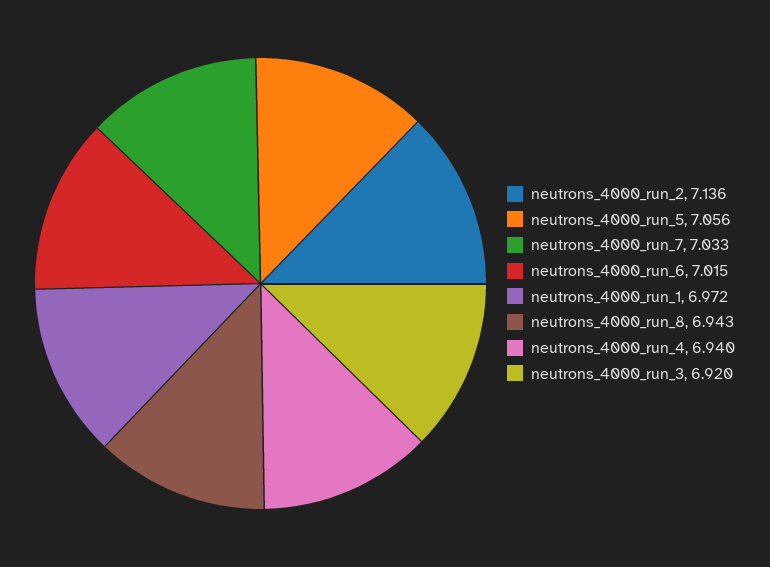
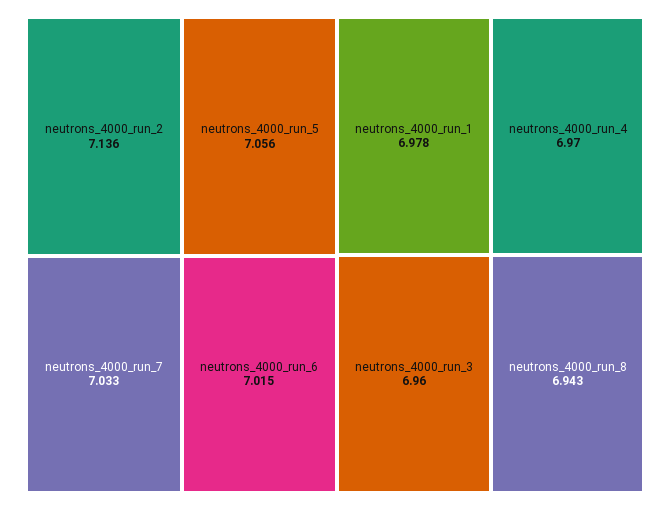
neutrons_4000_run_1: 6.972 -> 6.978
neutrons_4000_run_4: 6.94 -> 6.97
neutrons_4000_run_3: 6.92 -> 6.96

